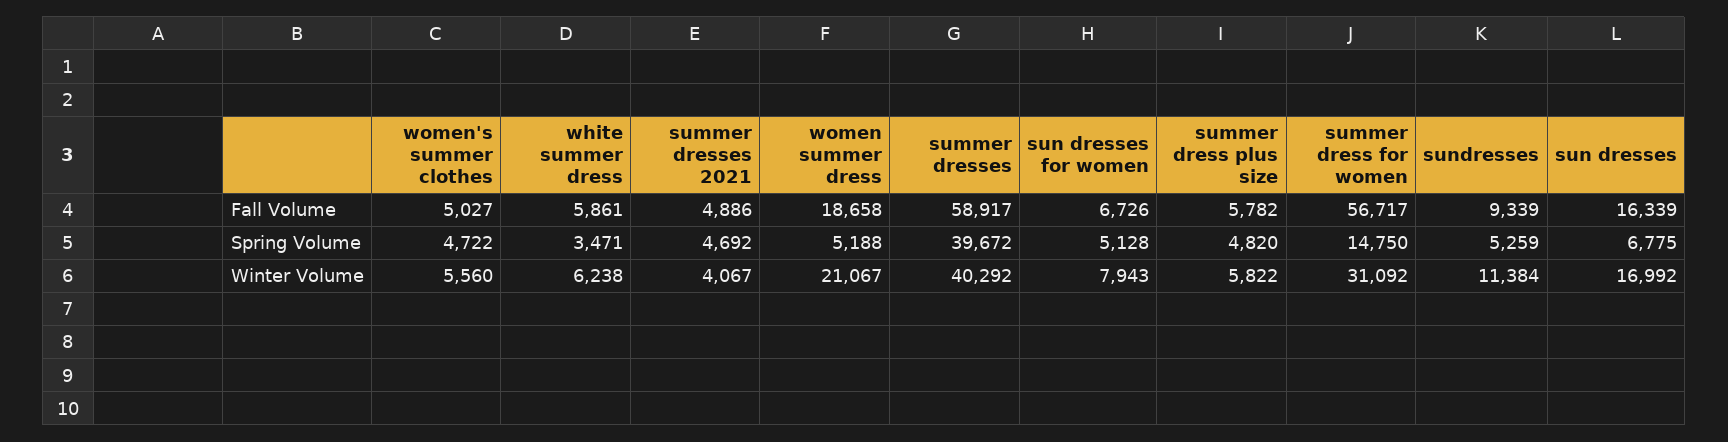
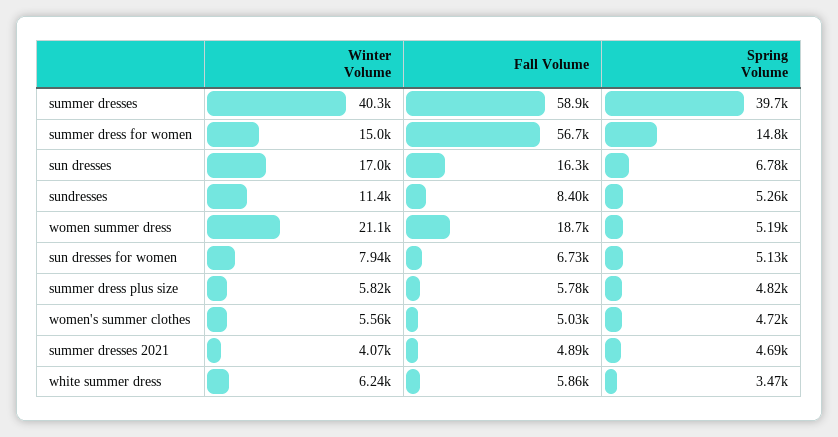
sundresses, Fall Volume: 9339 -> 8400
summer dress for women, Winter Volume: 31092 -> 15000

